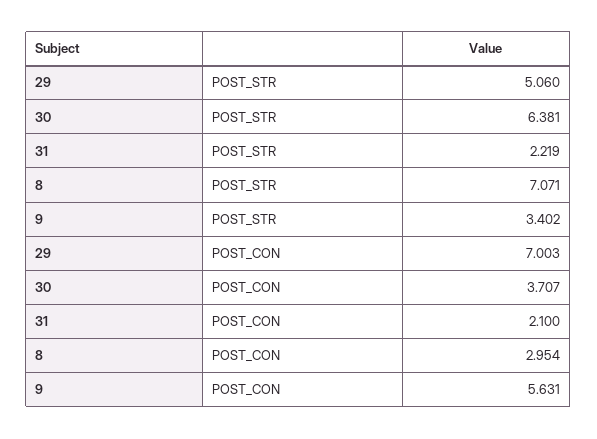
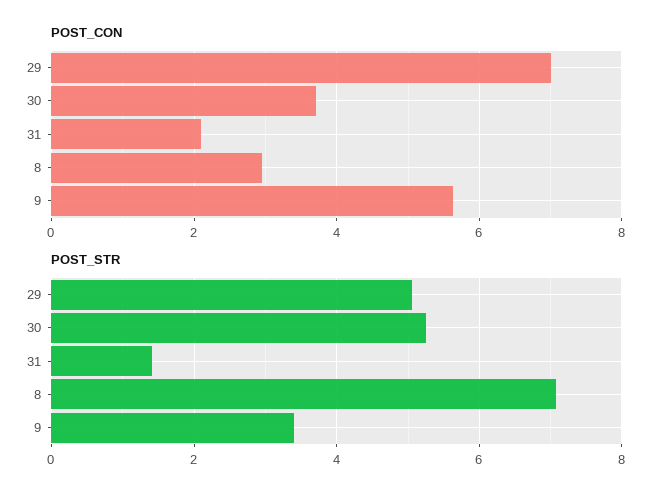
POST_STR, 30: 6.381 -> 5.2
POST_STR, 31: 2.219 -> 1.4

